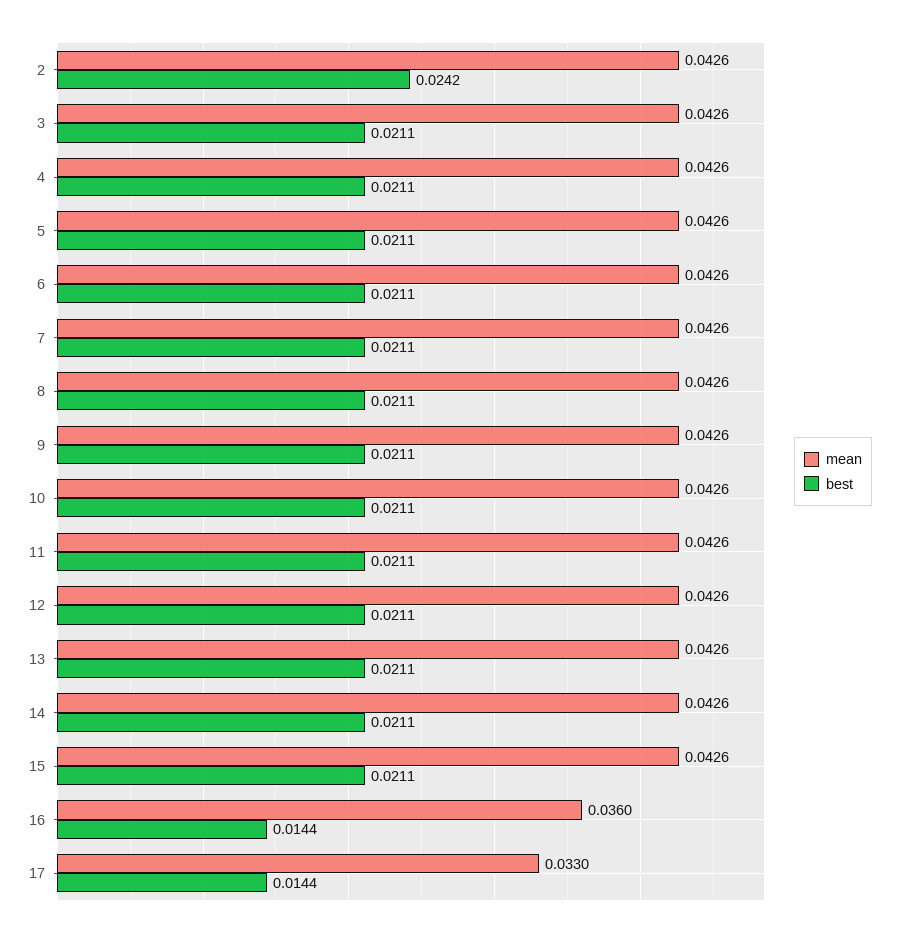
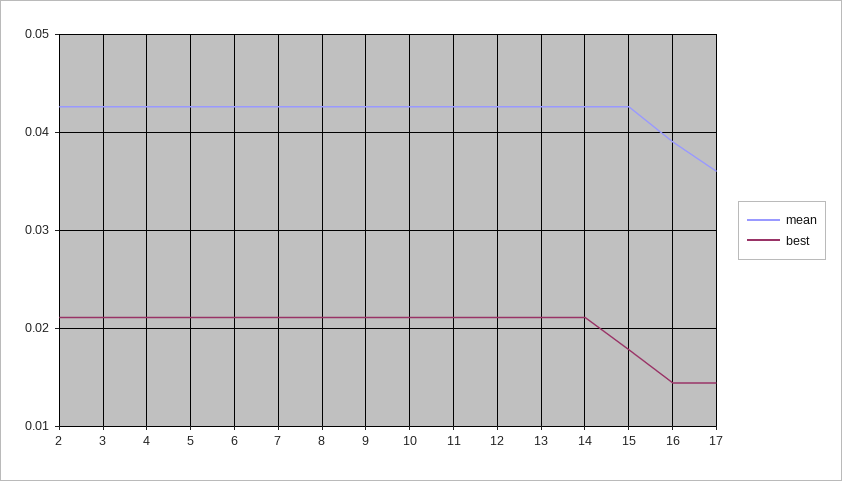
best, 2: 0.0242 -> 0.021
best, 15: 0.0211 -> 0.018
mean, 16: 0.036 -> 0.039
mean, 17: 0.033 -> 0.036

